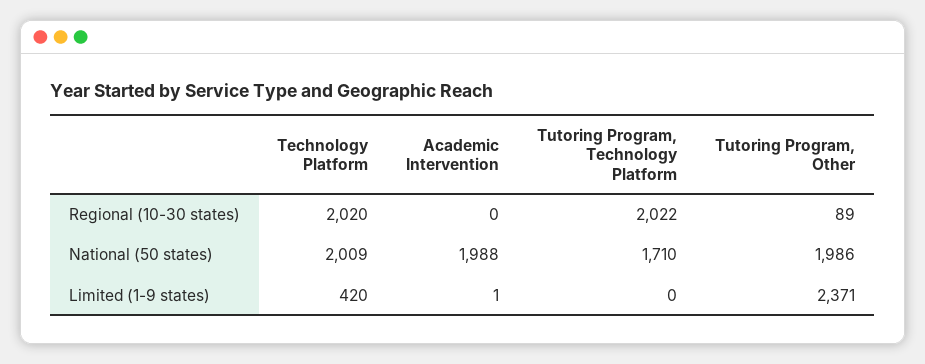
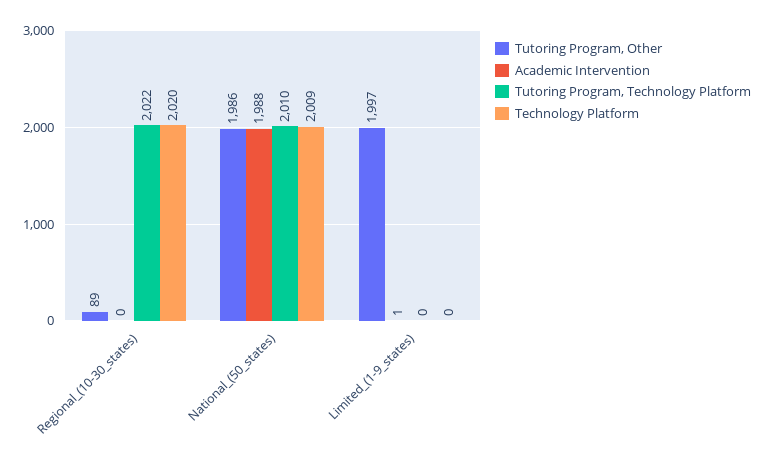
Tutoring Program, Technology Platform, National (50 states): 1710 -> 2010
Technology Platform, Limited (1-9 states): 420 -> 0
Tutoring Program, Other, Limited (1-9 states): 2371 -> 1997

